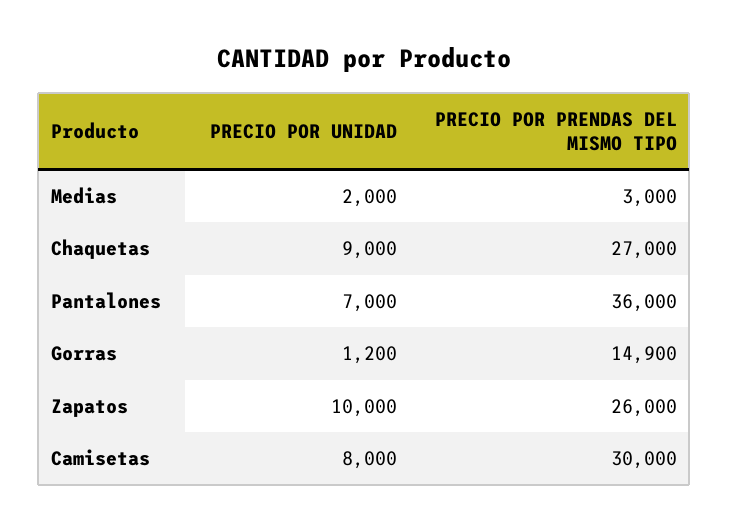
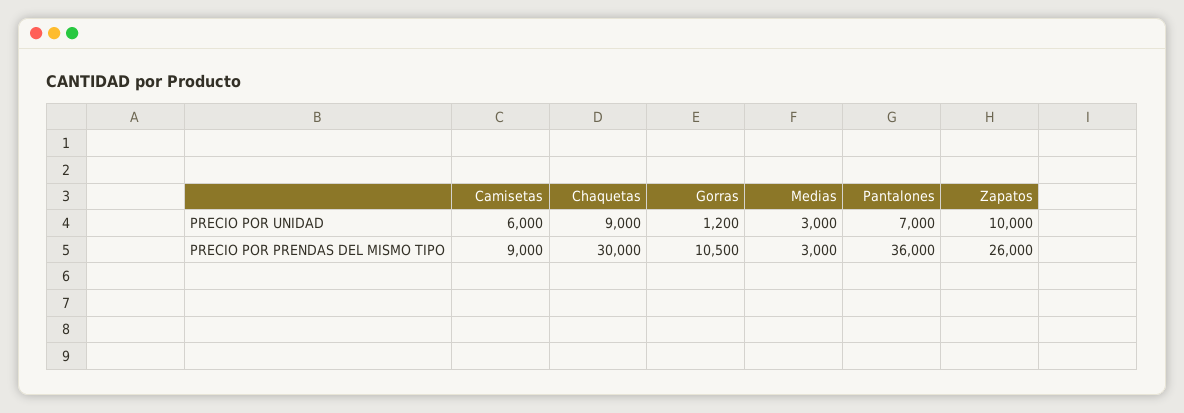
PRECIO POR UNIDAD, Medias: 2000 -> 3000
PRECIO POR PRENDAS DEL MISMO TIPO, Chaquetas: 27000 -> 30000
PRECIO POR PRENDAS DEL MISMO TIPO, Gorras: 14900 -> 10500
PRECIO POR UNIDAD, Camisetas: 8000 -> 6000
PRECIO POR PRENDAS DEL MISMO TIPO, Camisetas: 30000 -> 9000

